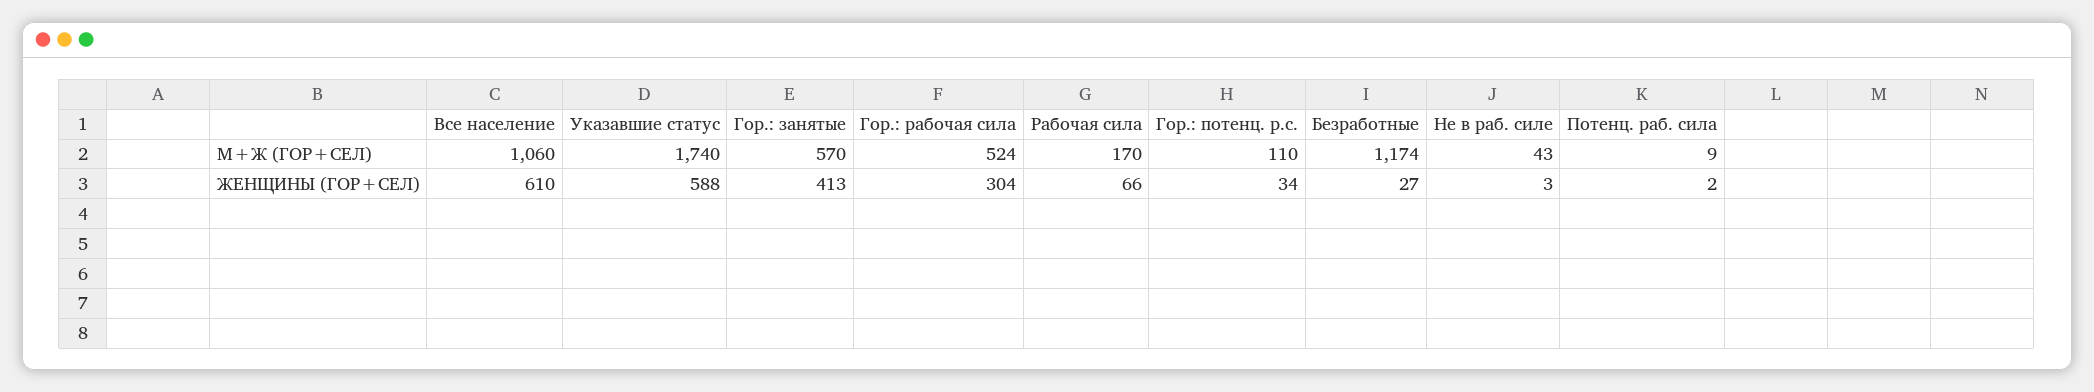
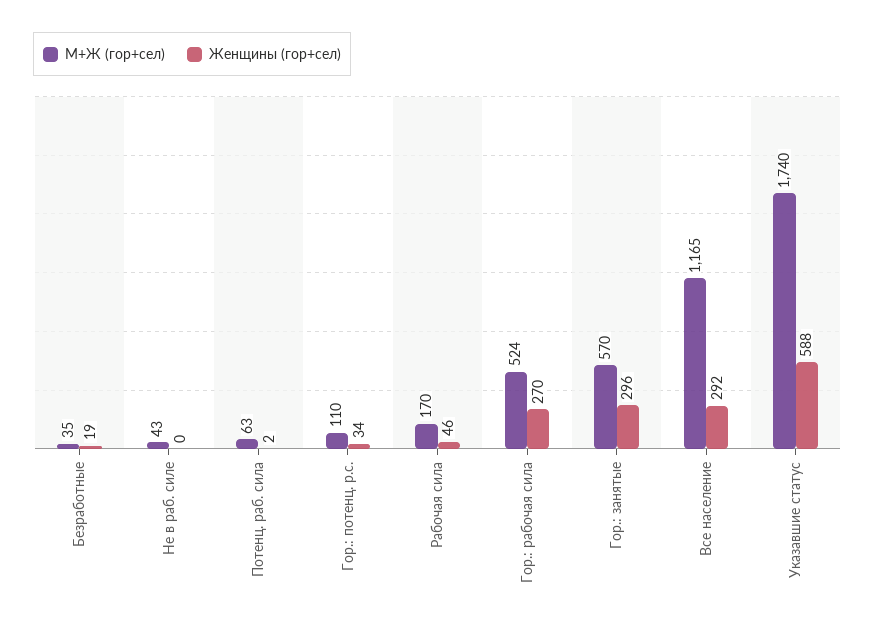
М+Ж (ГОР+СЕЛ), Все население: 1060 -> 1165
М+Ж (ГОР+СЕЛ), Безработные: 1174 -> 35
М+Ж (ГОР+СЕЛ), Потенц. раб. сила: 9 -> 63
ЖЕНЩИНЫ (ГОР+СЕЛ), Все население: 610 -> 292
ЖЕНЩИНЫ (ГОР+СЕЛ), Гор.: занятые: 413 -> 296
ЖЕНЩИНЫ (ГОР+СЕЛ), Гор.: рабочая сила: 304 -> 270
ЖЕНЩИНЫ (ГОР+СЕЛ), Рабочая сила: 66 -> 46
ЖЕНЩИНЫ (ГОР+СЕЛ), Безработные: 27 -> 19
ЖЕНЩИНЫ (ГОР+СЕЛ), Не в раб. силе: 3 -> 0

